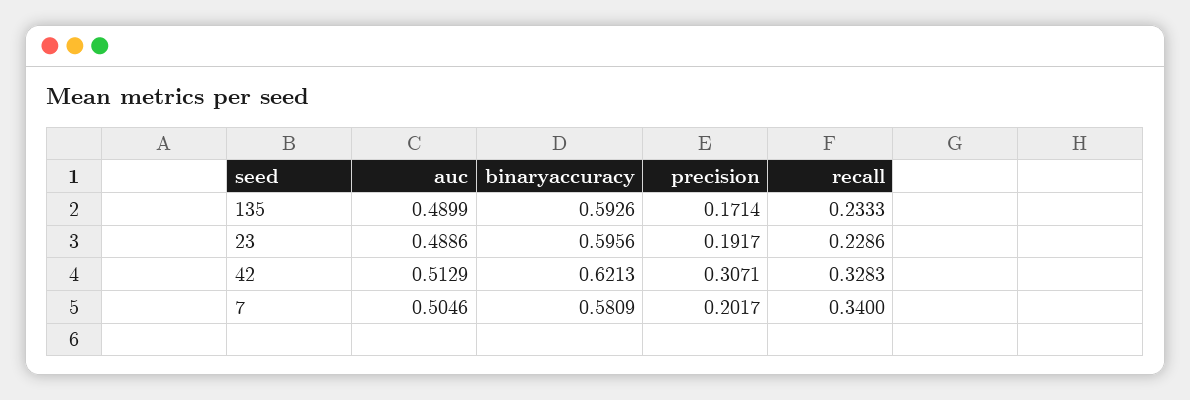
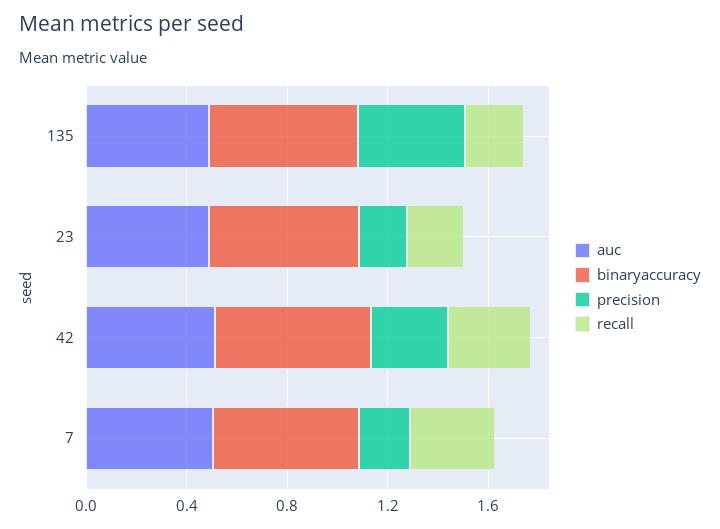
precision, 135: 0.1714 -> 0.4

